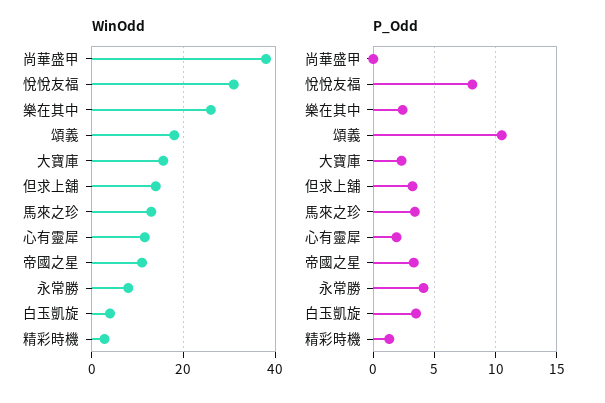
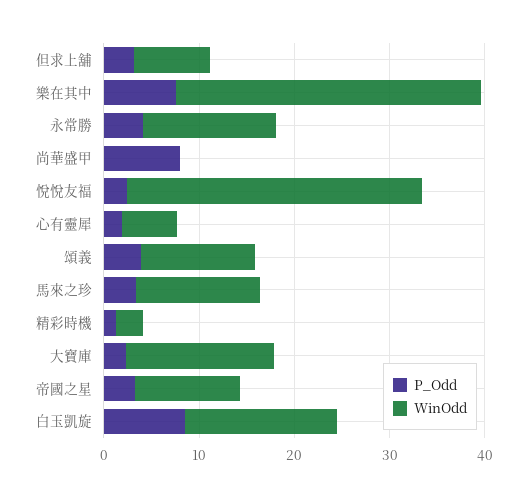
WinOdd, 尚華盛甲: 38 -> 0
WinOdd, 樂在其中: 26 -> 32
WinOdd, 頌義: 18 -> 12
WinOdd, 但求上舖: 14 -> 8
WinOdd, 心有靈犀: 12 -> 6
WinOdd, 永常勝: 8 -> 14
WinOdd, 白玉凱旋: 4 -> 16
P_Odd, 尚華盛甲: 0 -> 8
P_Odd, 悅悅友福: 8 -> 2
P_Odd, 樂在其中: 2.5 -> 8
P_Odd, 頌義: 10.5 -> 4
P_Odd, 白玉凱旋: 3.5 -> 8

